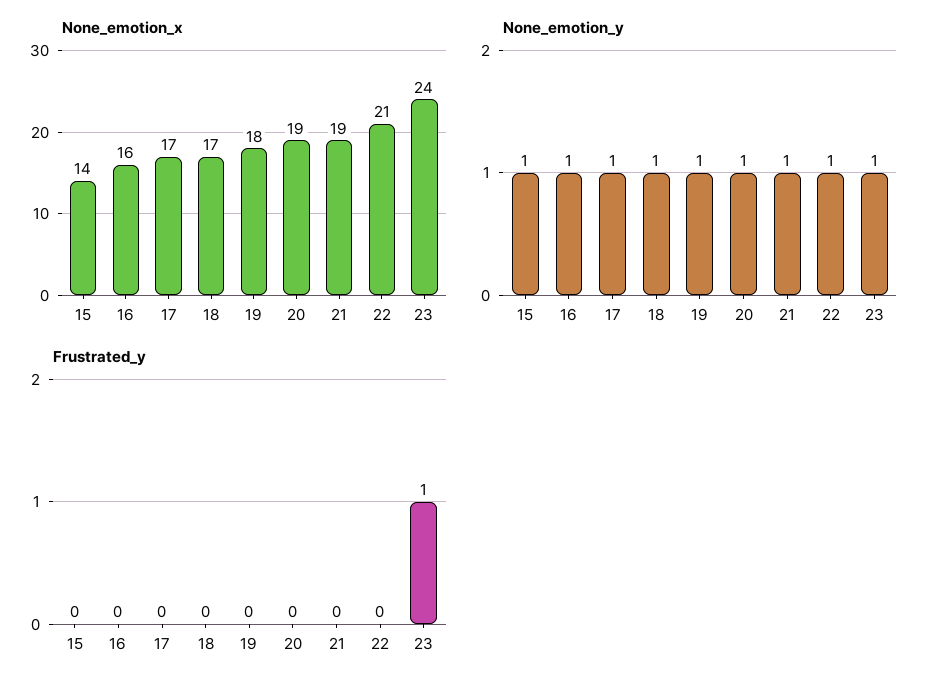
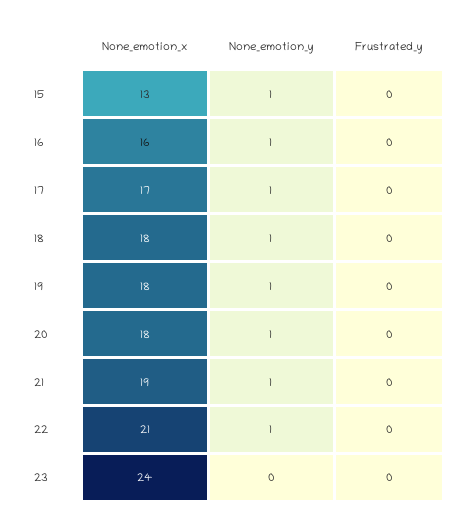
None_emotion_x, 15: 14 -> 13
None_emotion_x, 18: 17 -> 18
None_emotion_x, 20: 19 -> 18
None_emotion_y, 23: 1 -> 0
Frustrated_y, 23: 1 -> 0

